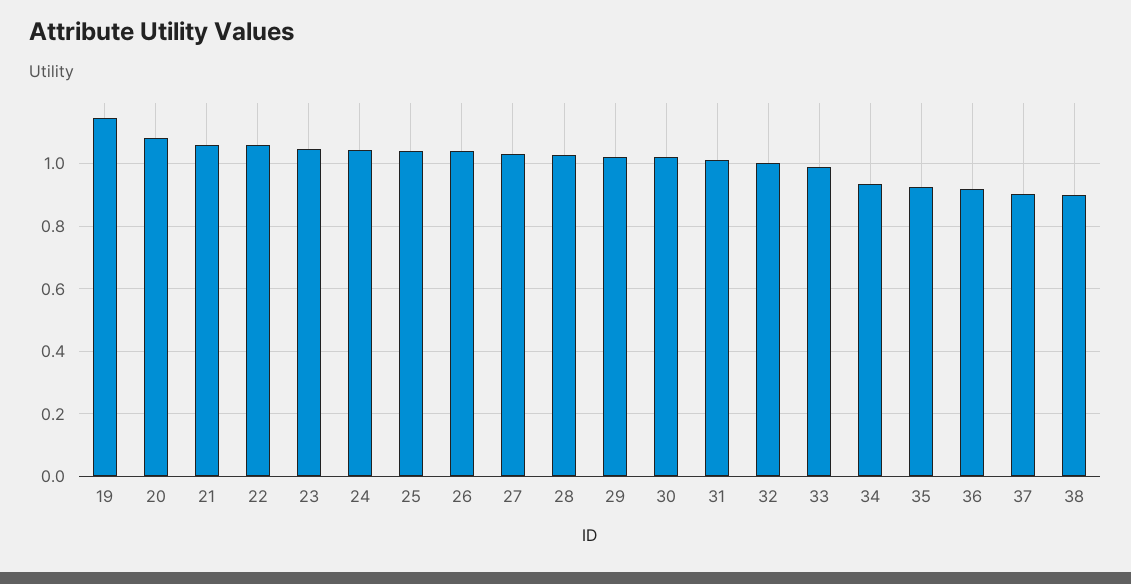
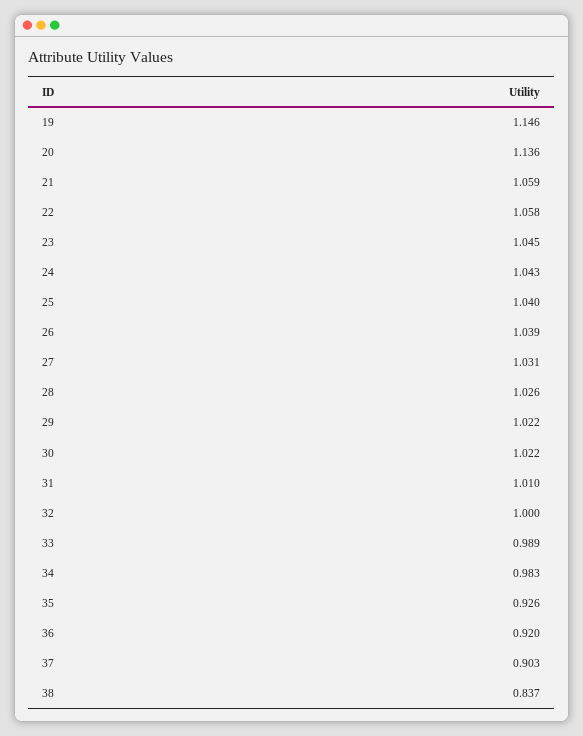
20: 1.08 -> 1.136
34: 0.94 -> 0.983
38: 0.9 -> 0.837

